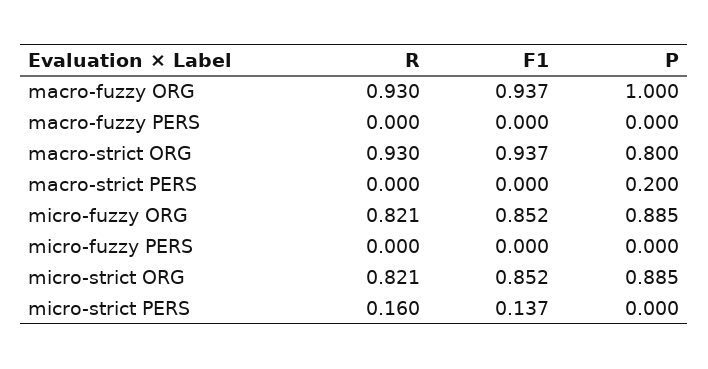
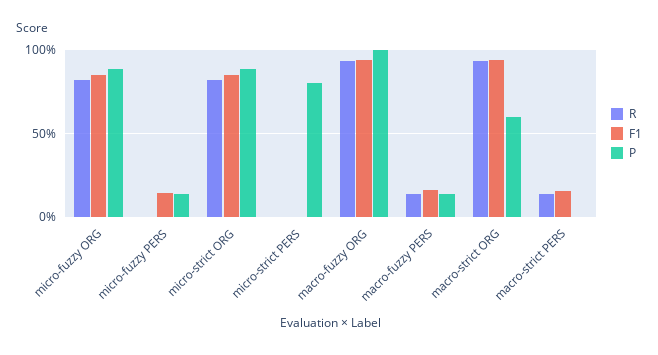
R, macro-fuzzy PERS: 0 -> 0.15
F1, macro-fuzzy PERS: 0 -> 0.15
P, macro-fuzzy PERS: 0 -> 0.15
P, macro-strict ORG: 0.8 -> 0.6
R, macro-strict PERS: 0 -> 0.15
F1, macro-strict PERS: 0 -> 0.15
P, macro-strict PERS: 0.2 -> 0
F1, micro-fuzzy PERS: 0 -> 0.15
P, micro-fuzzy PERS: 0 -> 0.15
R, micro-strict PERS: 0.16 -> 0
F1, micro-strict PERS: 0.137 -> 0
P, micro-strict PERS: 0 -> 0.8

